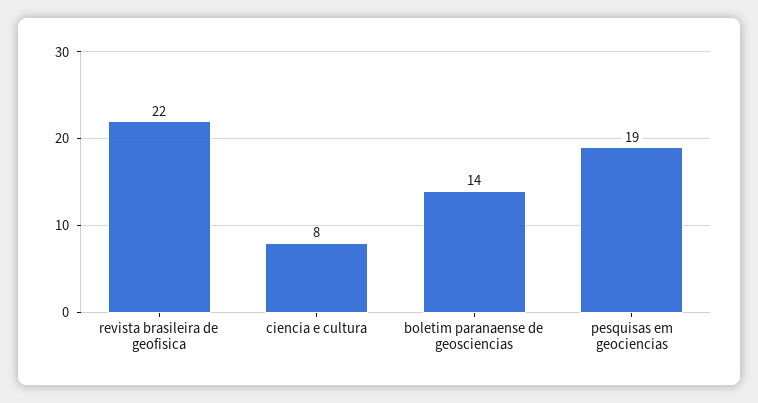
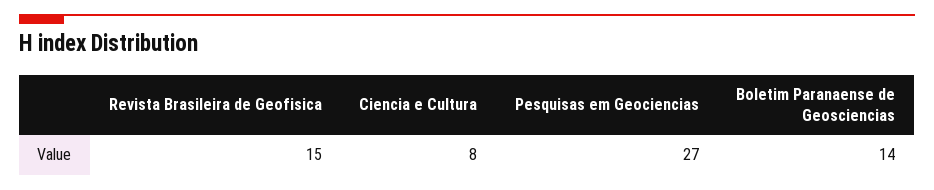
revista brasileira de geofisica: 22 -> 15
pesquisas em geociencias: 19 -> 27

